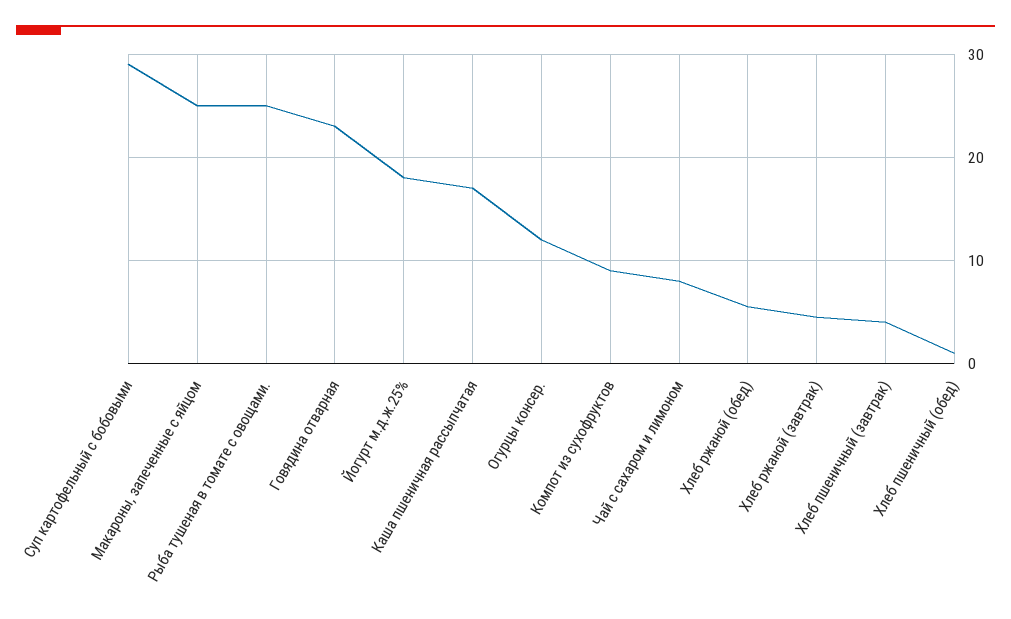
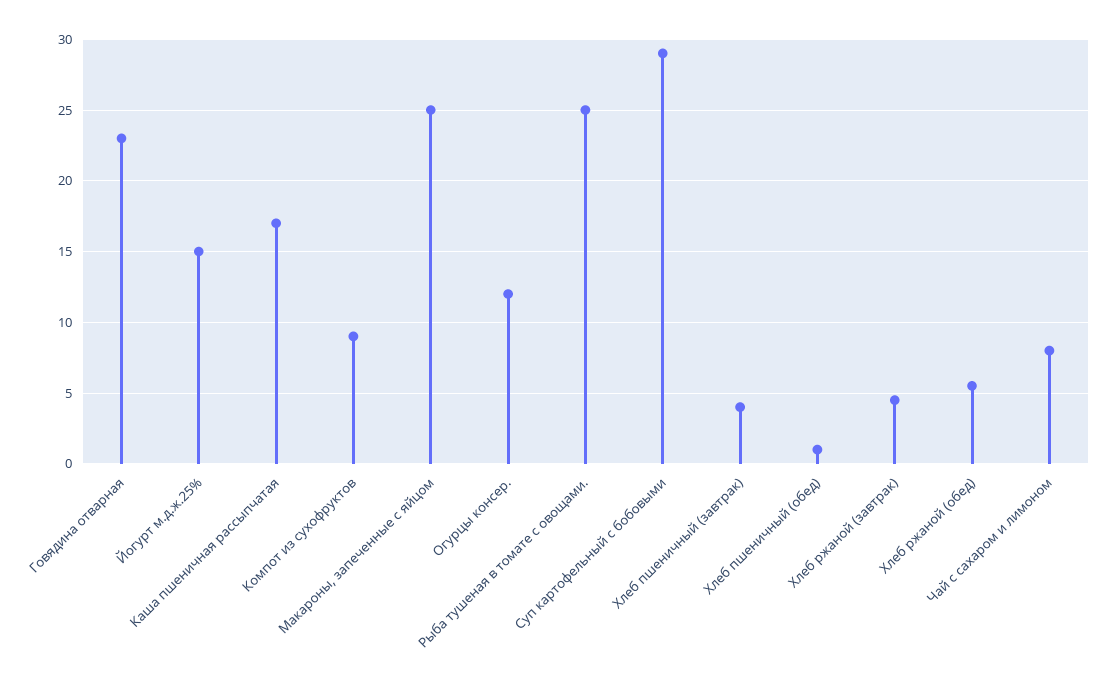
Йогурт м.д.ж.25%: 18 -> 15

